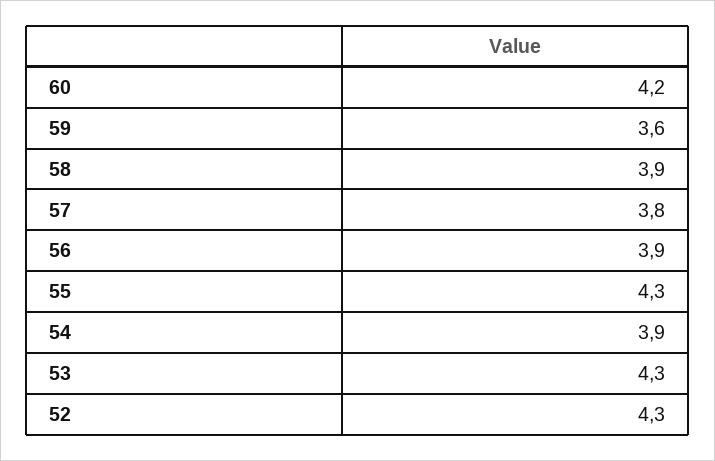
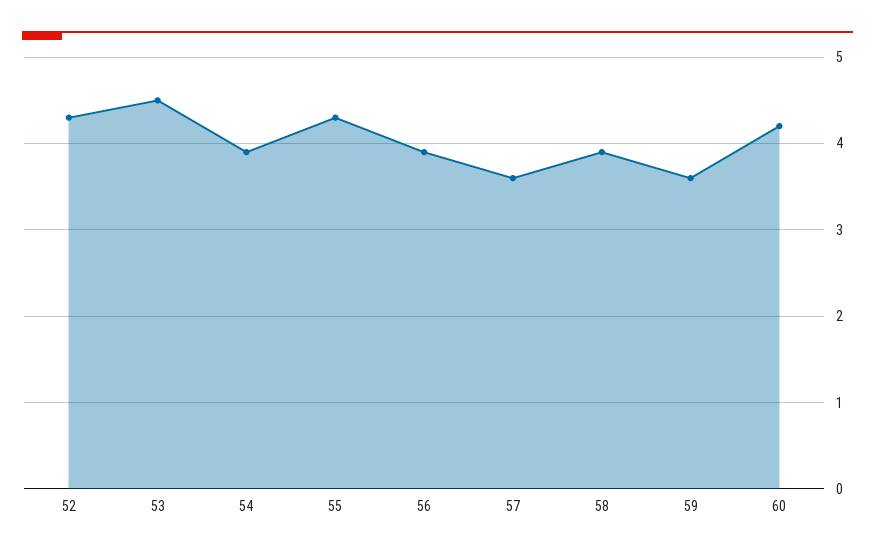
57: 3.8 -> 3.6
53: 4.3 -> 4.5

